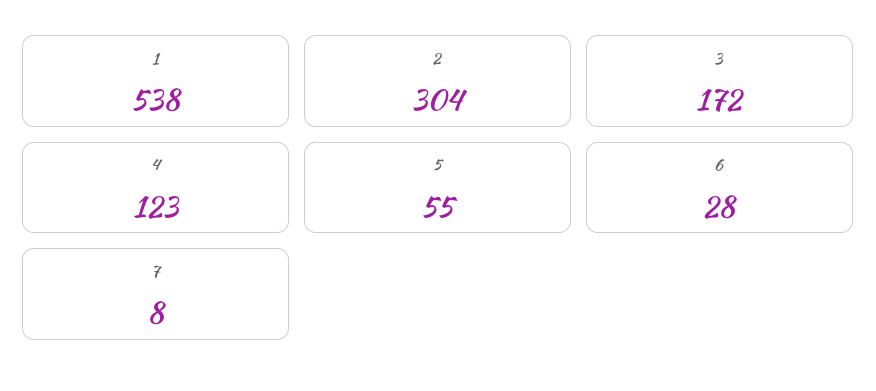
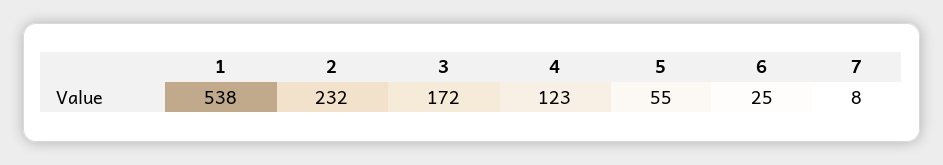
2: 304 -> 232
6: 28 -> 25

